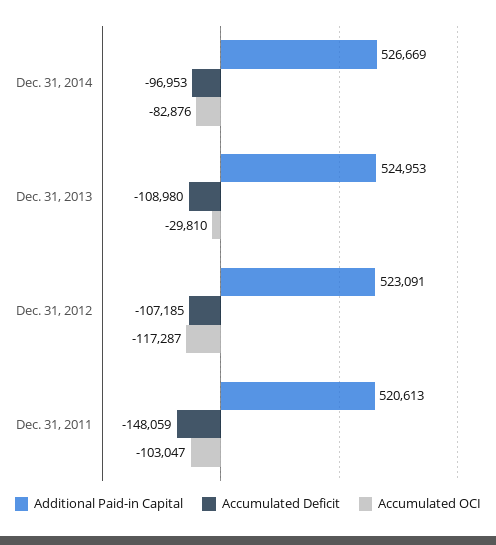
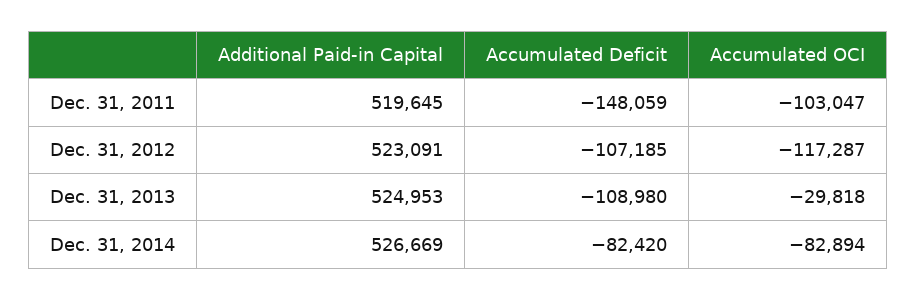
Accumulated Deficit, Dec. 31, 2014: -96953 -> -82420
Accumulated OCI, Dec. 31, 2014: -82876 -> -82894
Accumulated OCI, Dec. 31, 2013: -29810 -> -29818
Additional Paid-in Capital, Dec. 31, 2011: 520613 -> 519645

